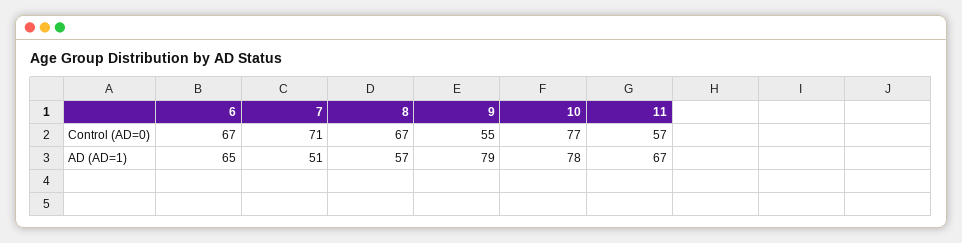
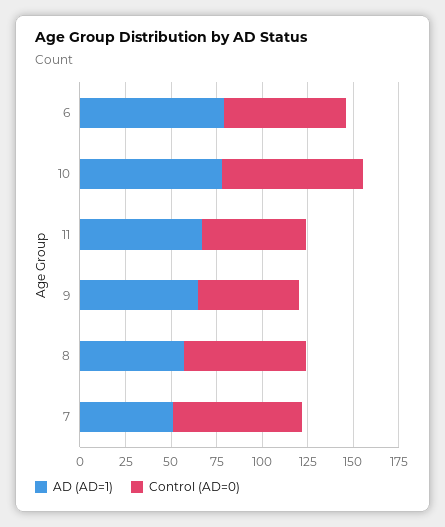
AD (AD=1), 6: 65 -> 80
AD (AD=1), 9: 79 -> 65

